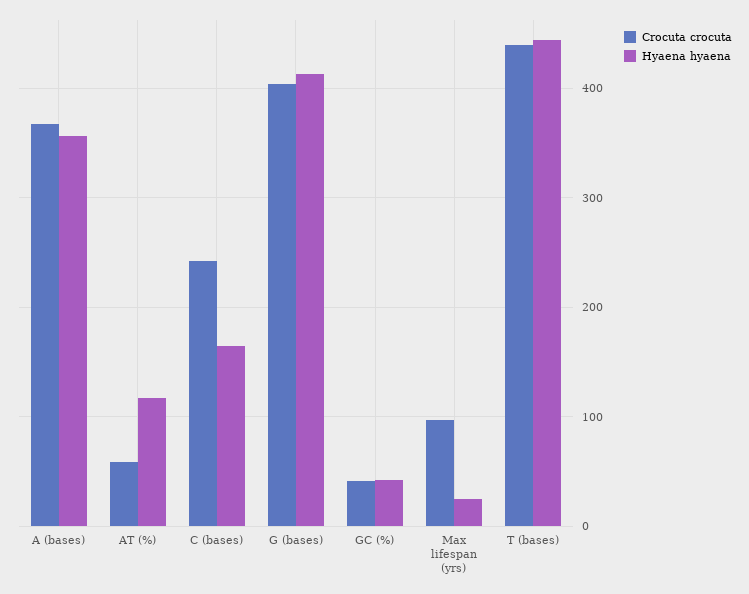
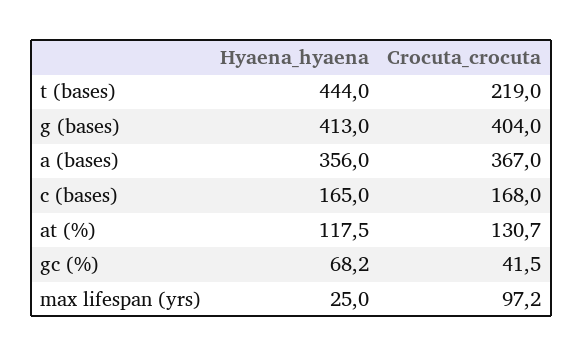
Crocuta crocuta, AT (%): 60 -> 130.7
Crocuta crocuta, C (bases): 240 -> 168
Hyaena hyaena, GC (%): 40 -> 68.2
Crocuta crocuta, T (bases): 440 -> 219

